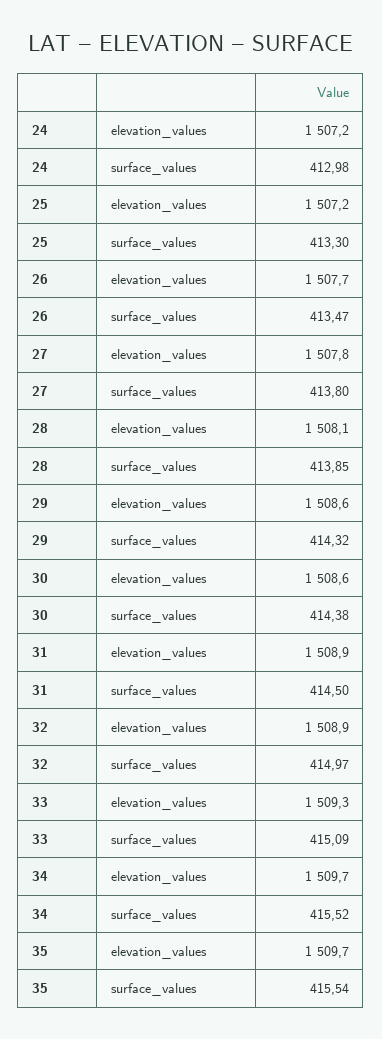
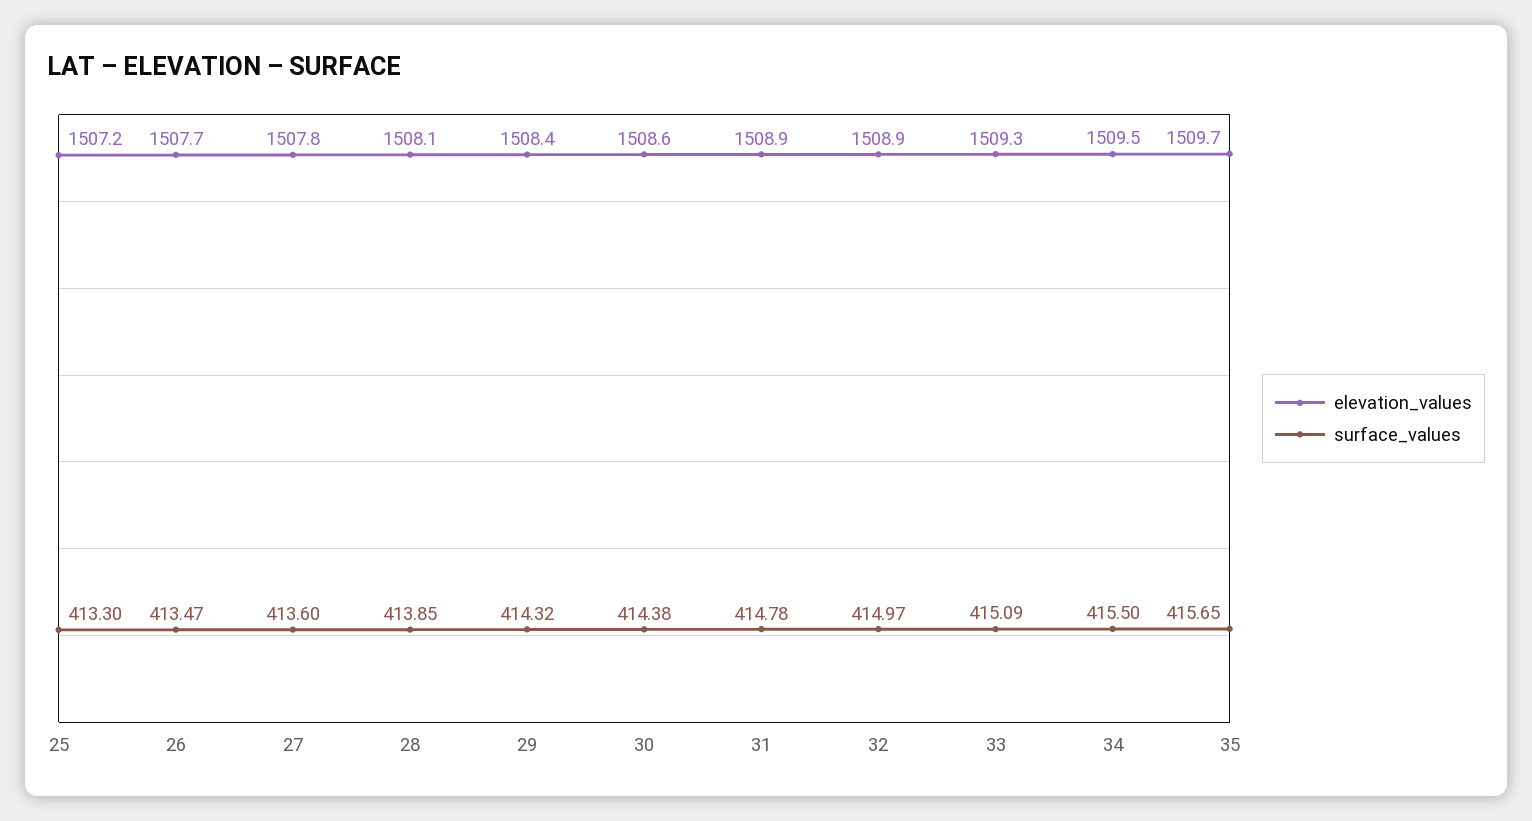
elevation_values, 24: 1507.2 -> none
surface_values, 24: 412.98 -> none
surface_values, 27: 413.8 -> 413.6
elevation_values, 29: 1508.6 -> 1508.4
surface_values, 31: 414.5 -> 414.78
elevation_values, 34: 1509.7 -> 1509.5
surface_values, 34: 415.52 -> 415.5
surface_values, 35: 415.54 -> 415.65

